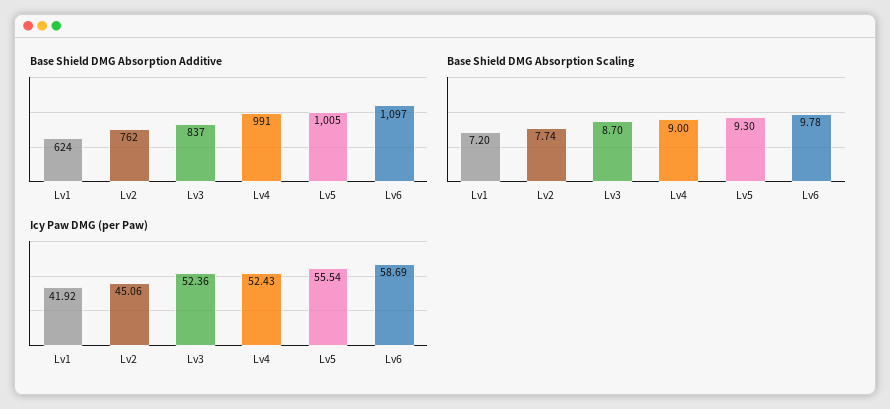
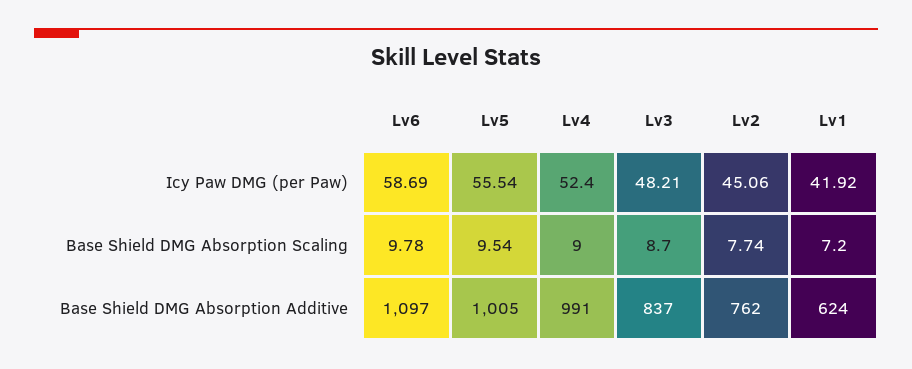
Base Shield DMG Absorption Scaling, Lv5: 9.3 -> 9.54
Icy Paw DMG (per Paw), Lv3: 52.36 -> 48.21
Icy Paw DMG (per Paw), Lv4: 52.43 -> 52.4

